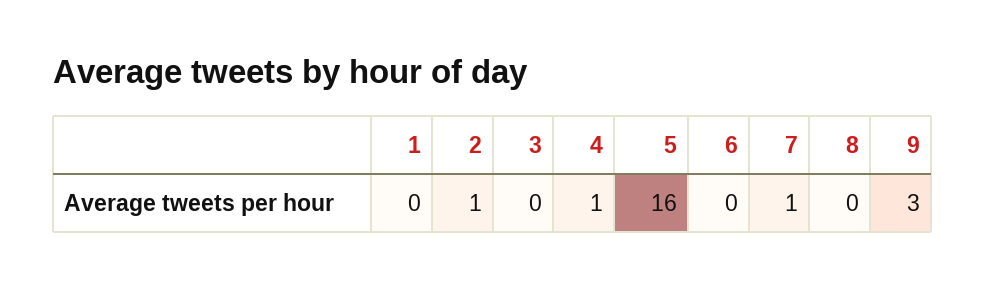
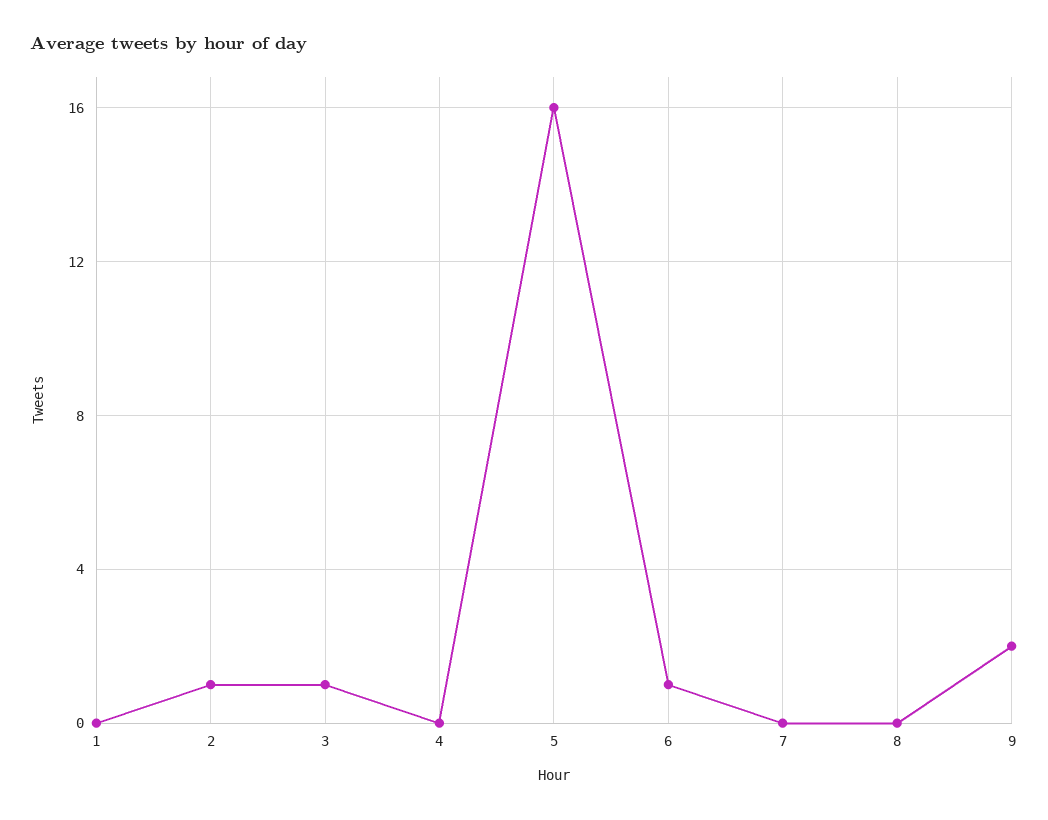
3: 0 -> 1
4: 1 -> 0
6: 0 -> 1
7: 1 -> 0
9: 3 -> 2

